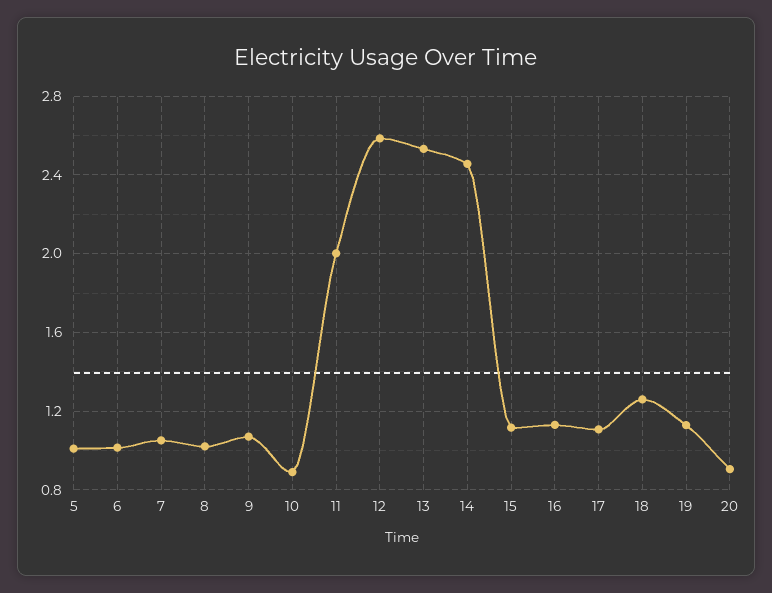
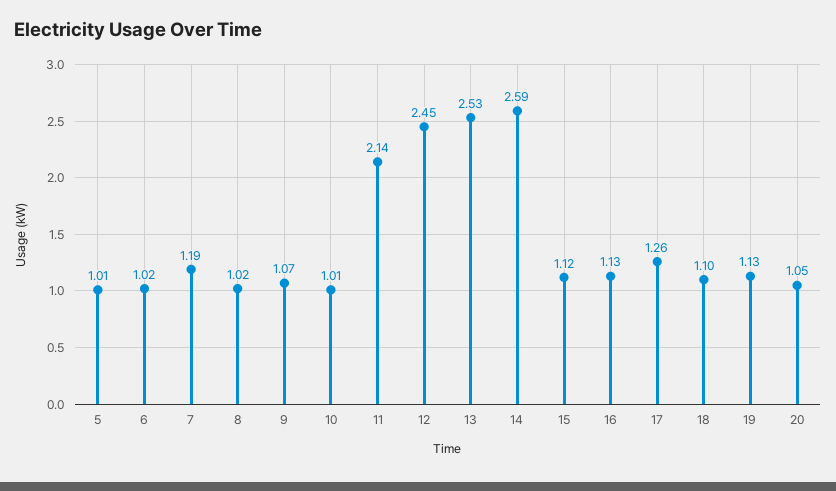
7: 1.05 -> 1.19
10: 0.9 -> 1.01
11: 2 -> 2.14
12: 2.6 -> 2.45
14: 2.45 -> 2.59
17: 1.1 -> 1.26
18: 1.25 -> 1.1
20: 0.9 -> 1.05

